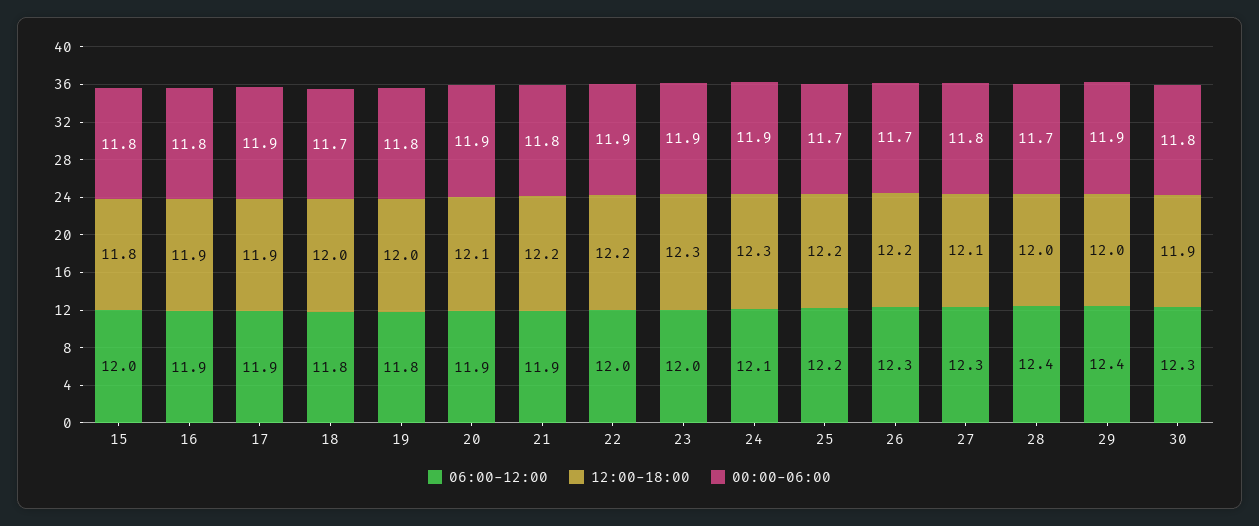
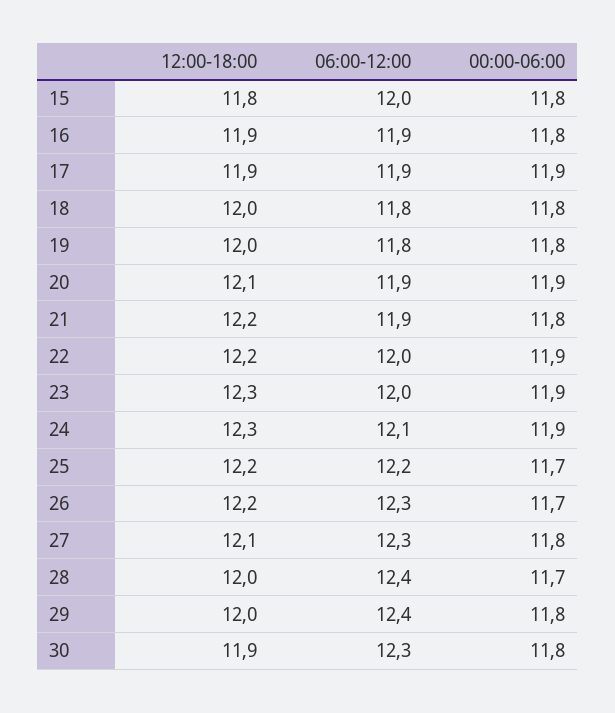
00:00-06:00, 18: 11.7 -> 11.8
00:00-06:00, 29: 11.9 -> 11.8

